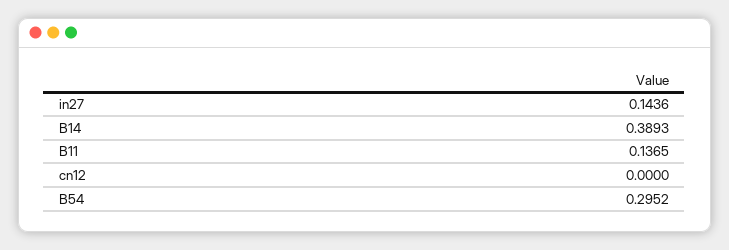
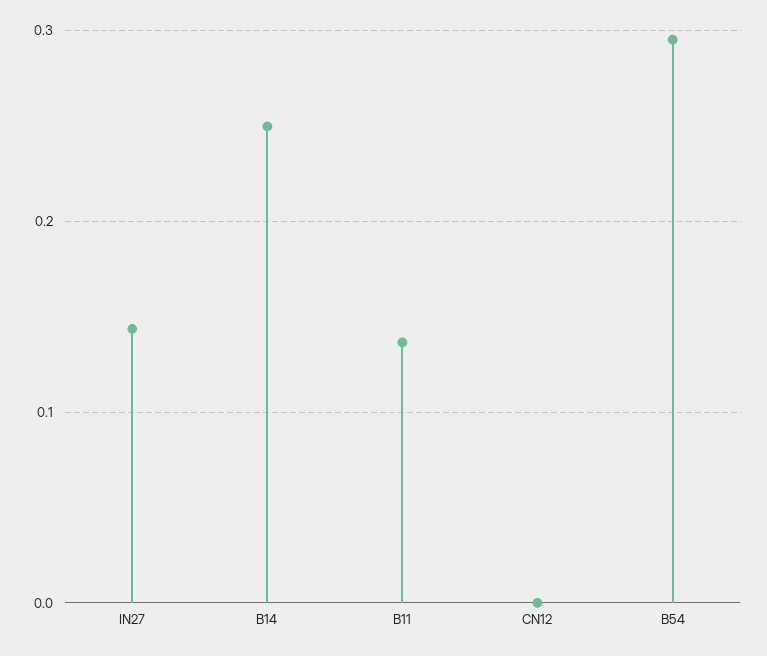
B14: 0.3893 -> 0.25

